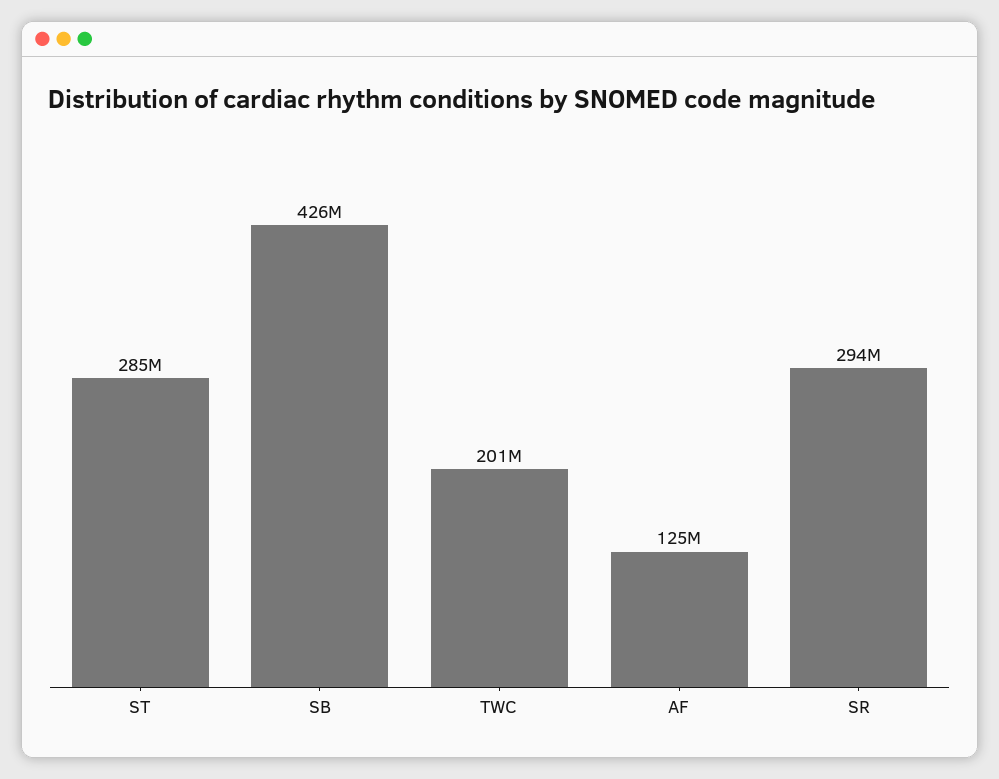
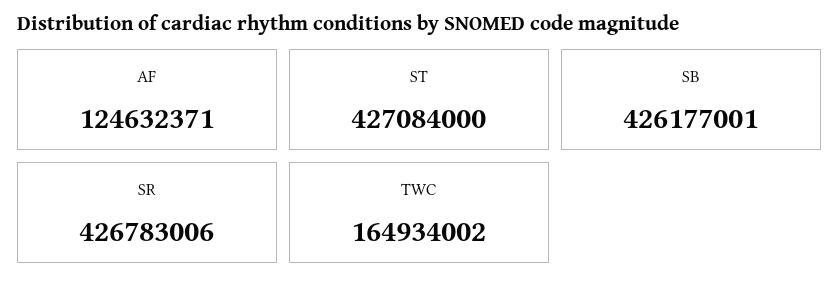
ST: 285000000 -> 427084000
TWC: 201000000 -> 164934002
SR: 294000000 -> 426783006

